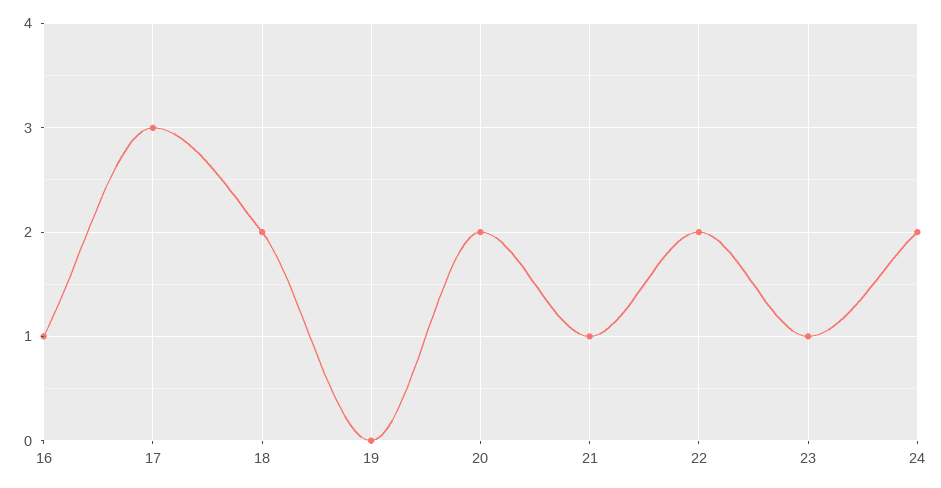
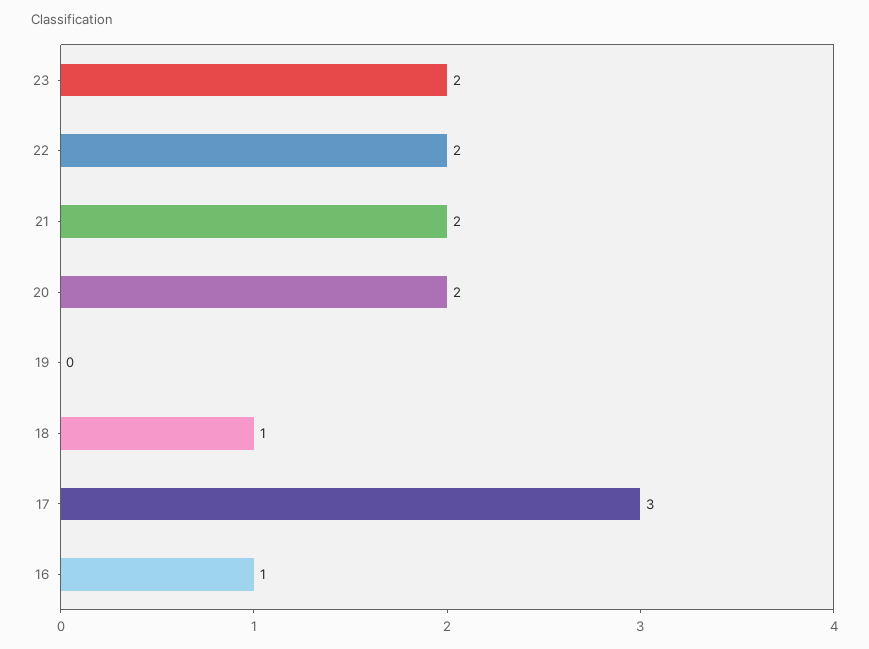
18: 2 -> 1
21: 1 -> 2
23: 1 -> 2
24: 2 -> none

